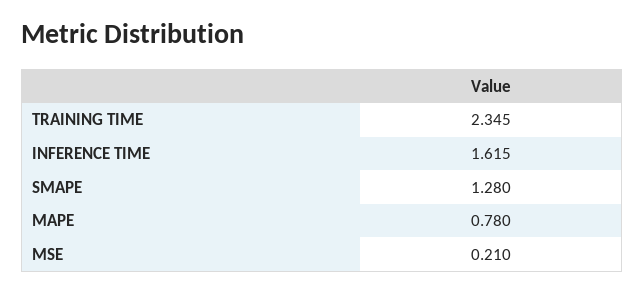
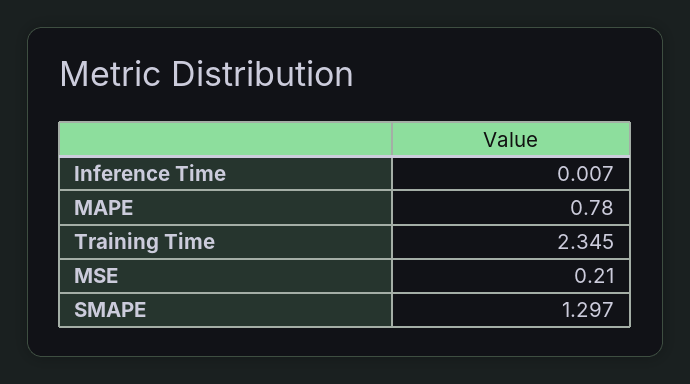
INFERENCE TIME: 1.615 -> 0.007
SMAPE: 1.28 -> 1.297

